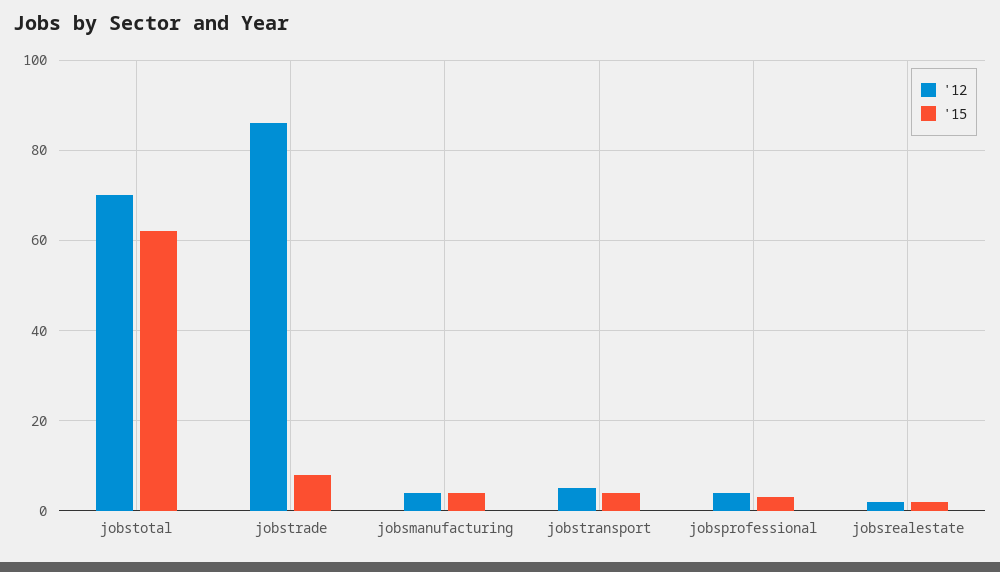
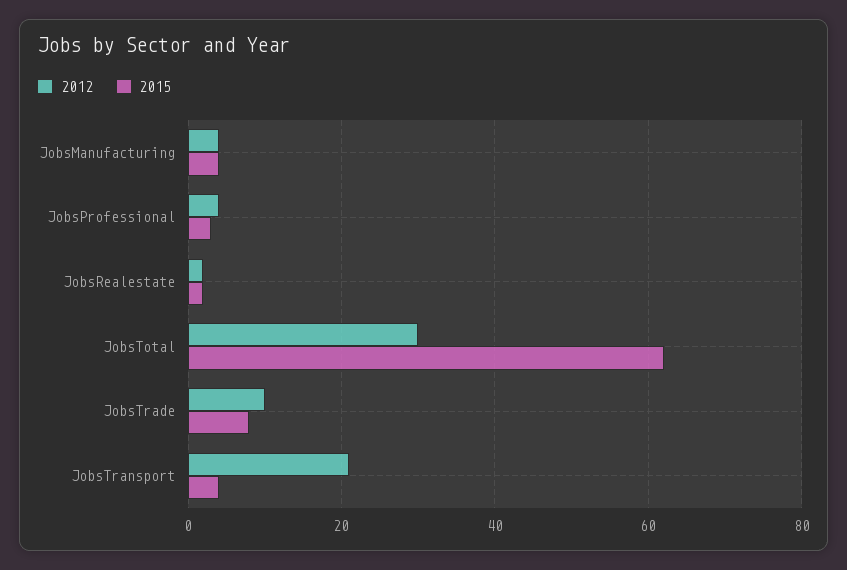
'12, jobstotal: 70 -> 30
'12, jobstrade: 85 -> 10
'12, jobstransport: 5 -> 20

